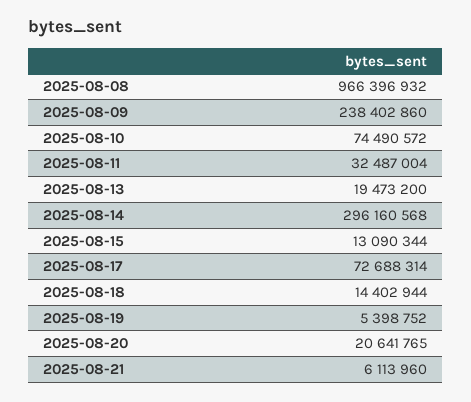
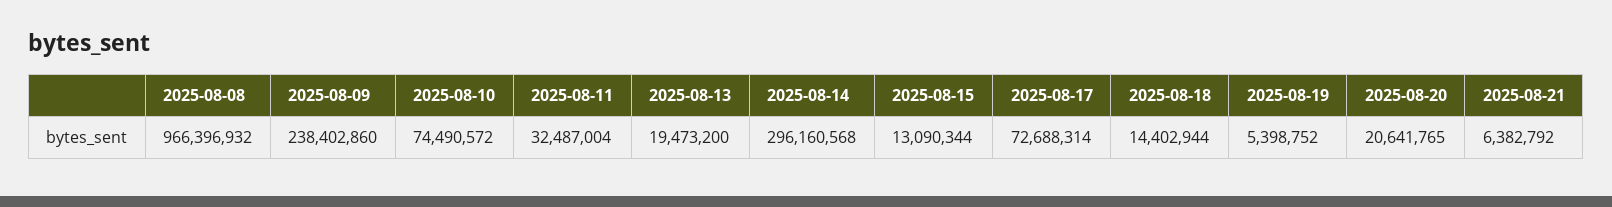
2025-08-21: 6113960 -> 6382792

